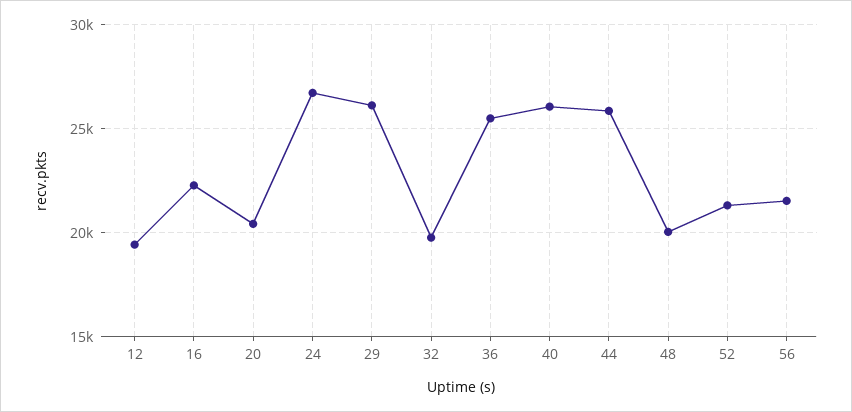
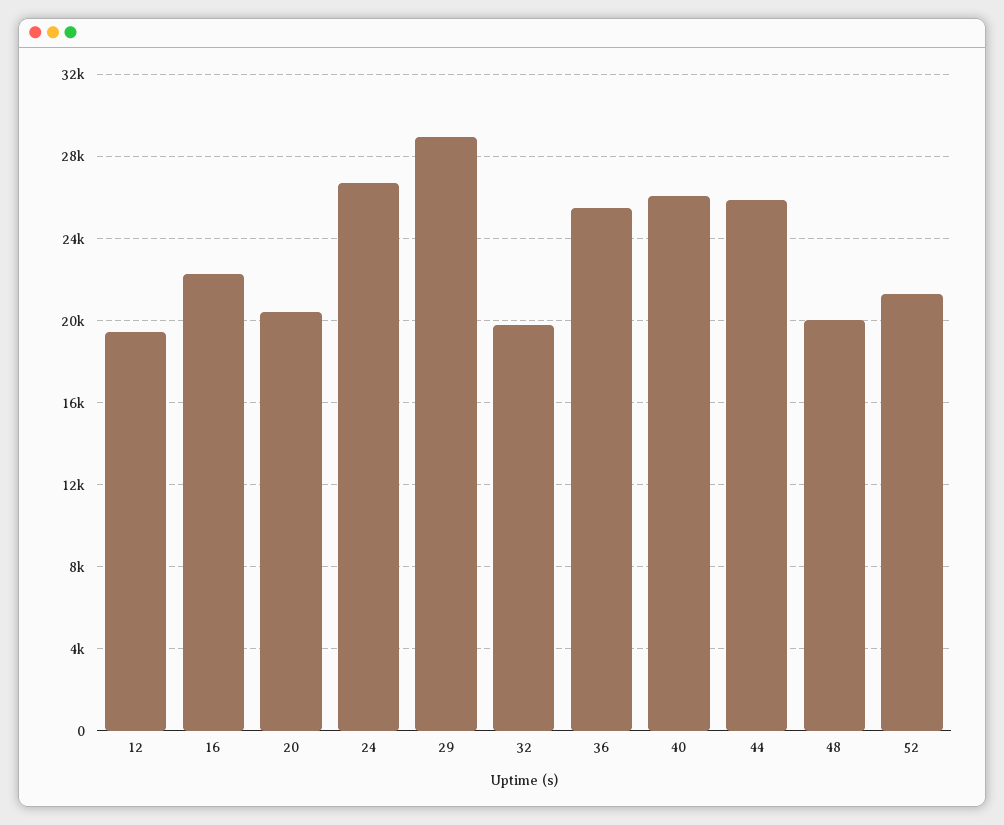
29: 26000 -> 29000
56: 21500 -> none

